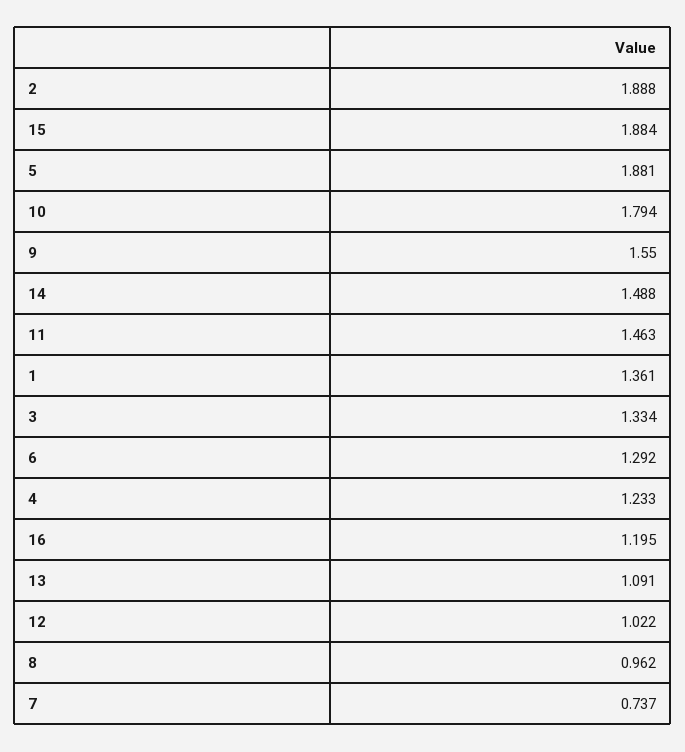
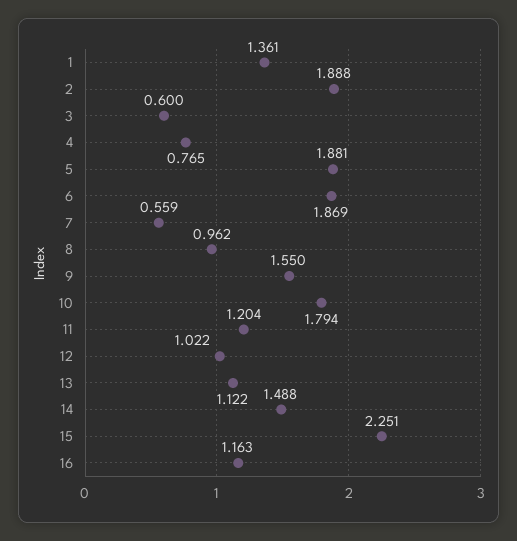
15: 1.884 -> 2.251
11: 1.463 -> 1.204
3: 1.334 -> 0.6
6: 1.292 -> 1.869
4: 1.233 -> 0.765
16: 1.195 -> 1.163
13: 1.091 -> 1.122
7: 0.737 -> 0.559

